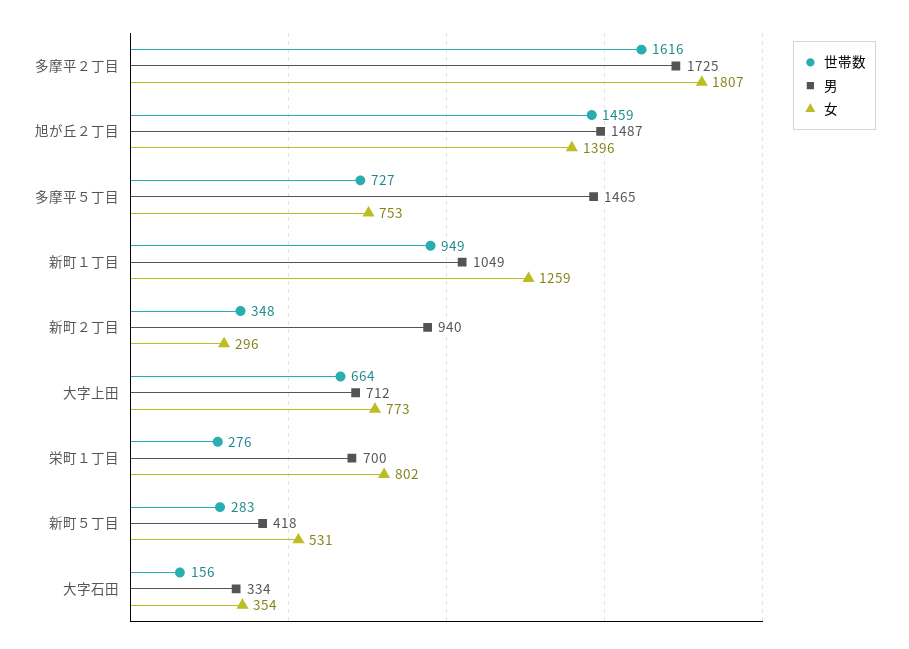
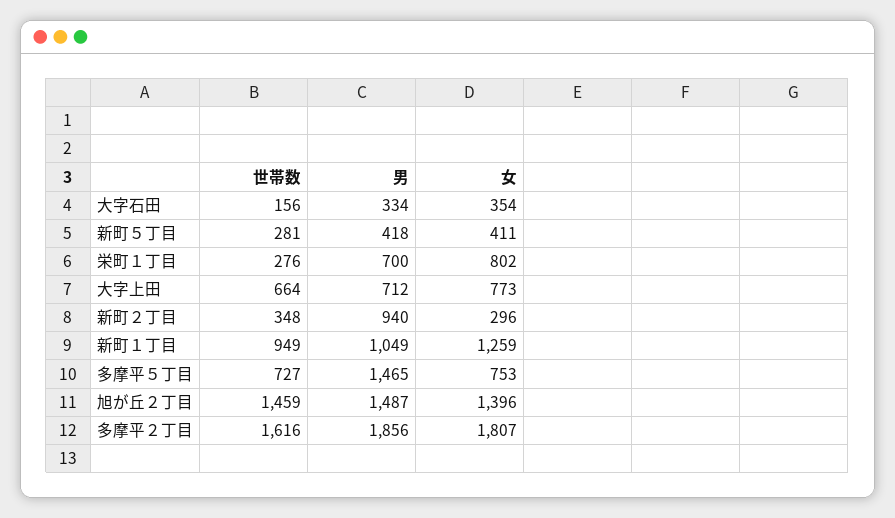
男, 多摩平２丁目: 1725 -> 1856
世帯数, 新町５丁目: 283 -> 281
女, 新町５丁目: 531 -> 411

